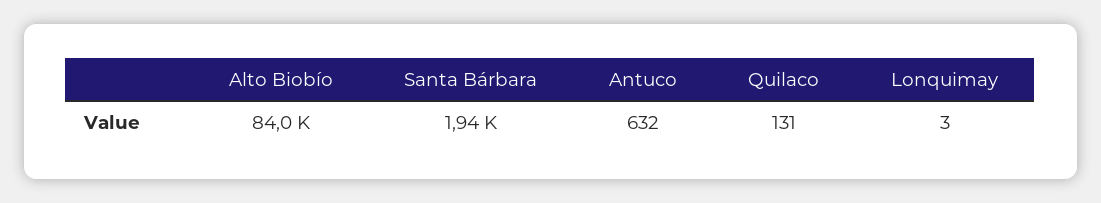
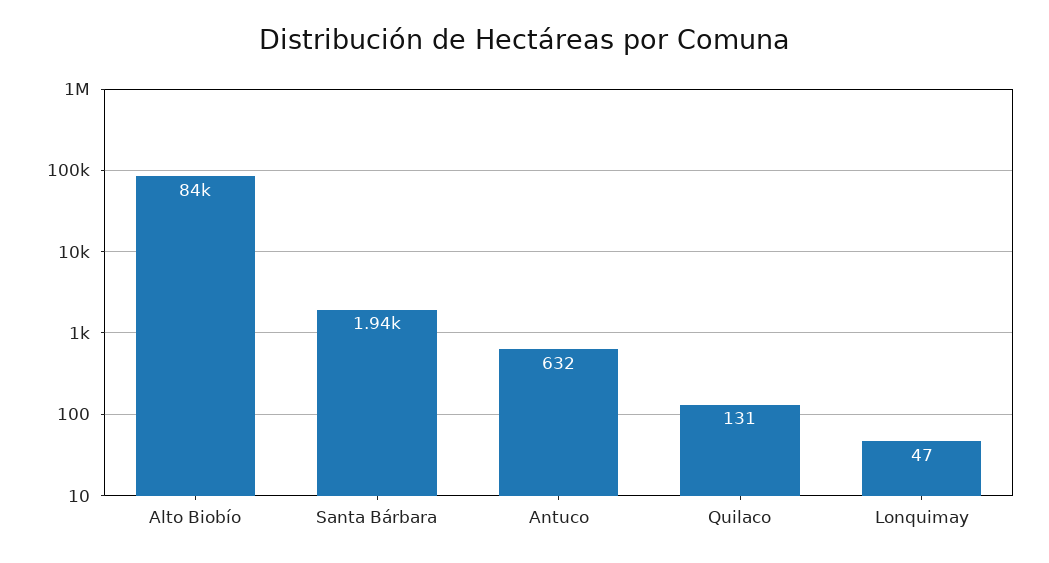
Lonquimay: 3 -> 47

